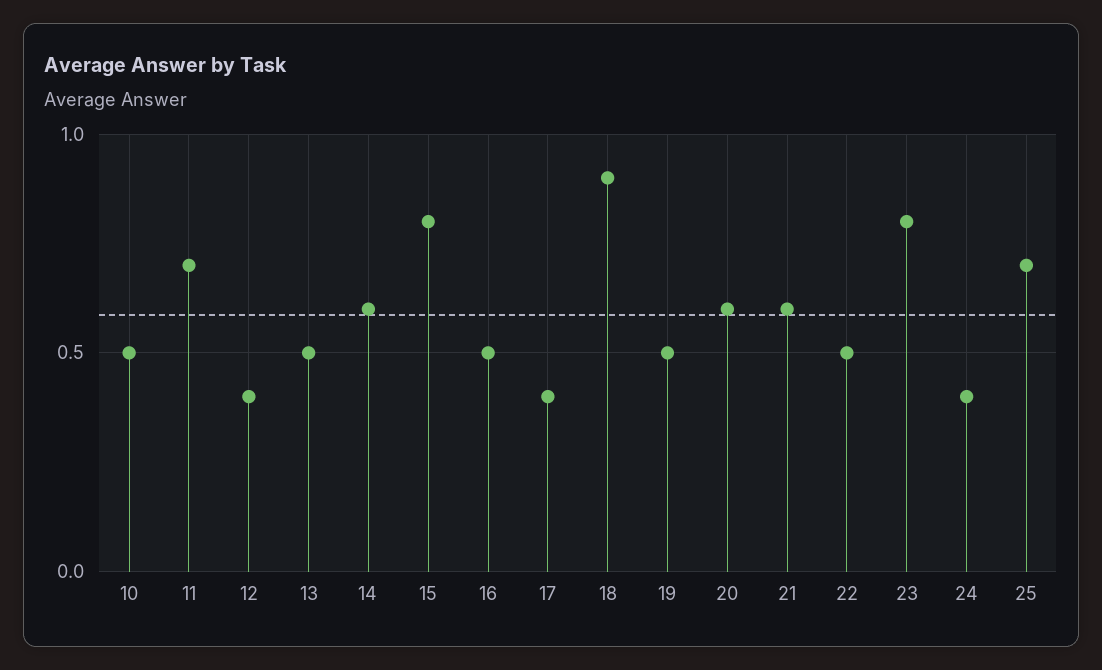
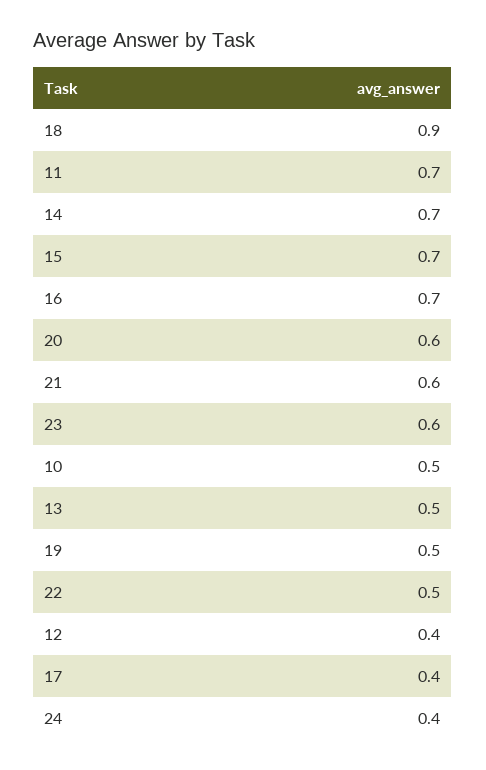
14: 0.6 -> 0.7
15: 0.8 -> 0.7
16: 0.5 -> 0.7
23: 0.8 -> 0.6
25: 0.7 -> none

